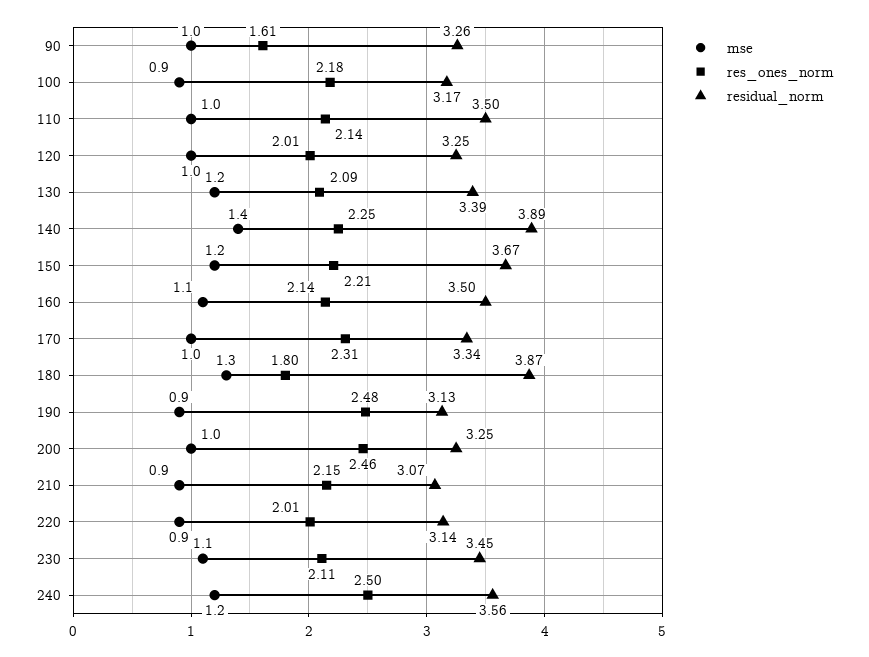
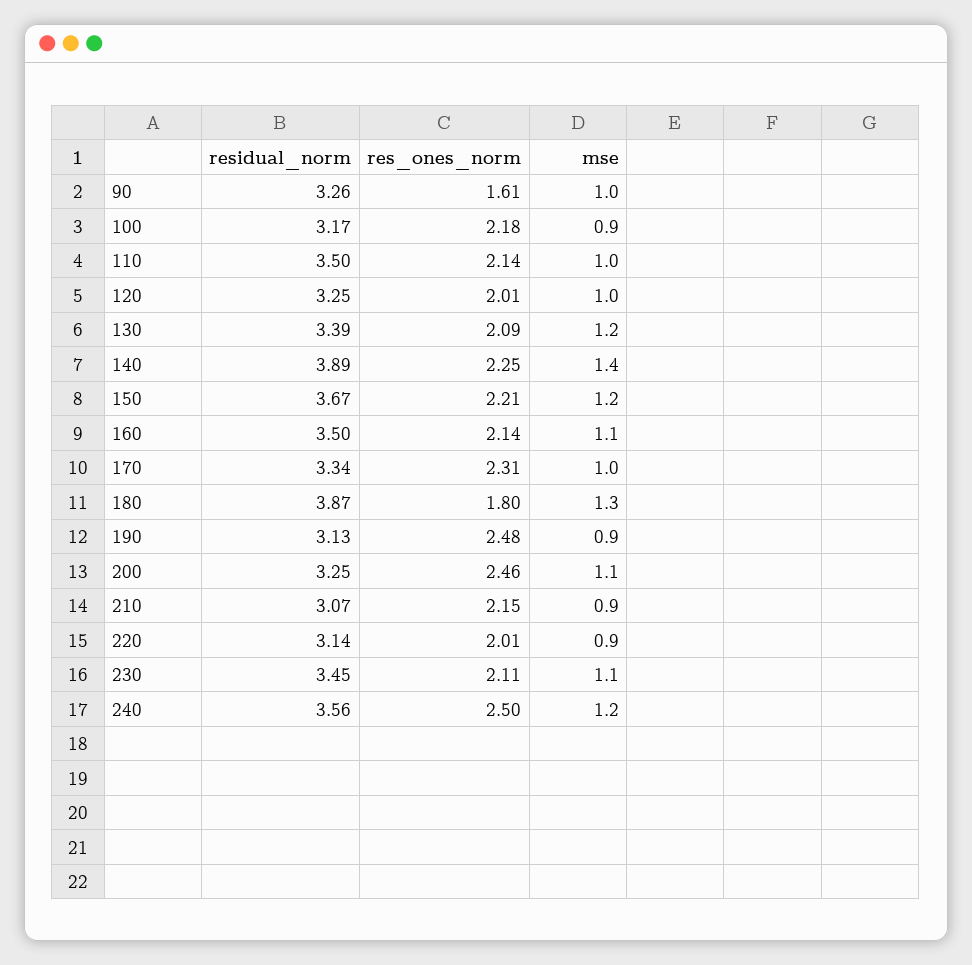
mse, 200: 1 -> 1.1

